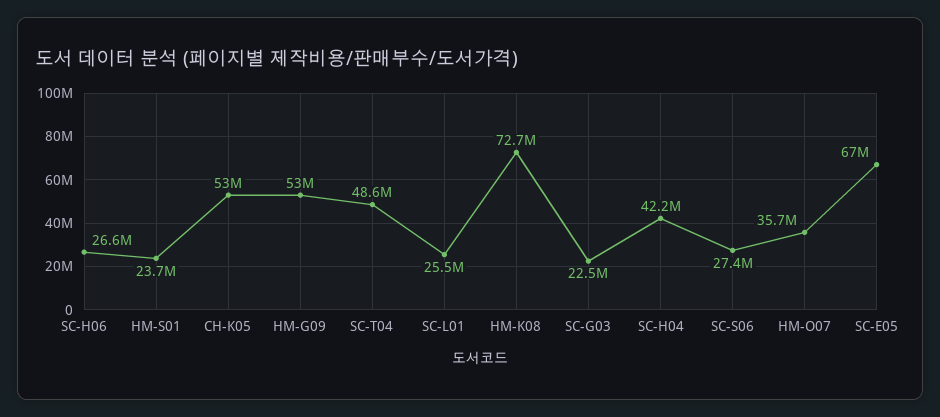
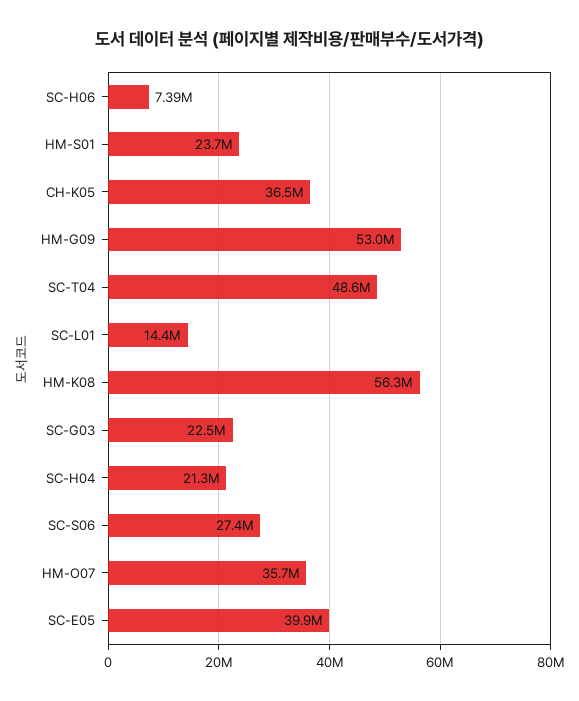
SC-H06: 26600000 -> 7390000
CH-K05: 53000000 -> 36500000
SC-L01: 25500000 -> 14400000
HM-K08: 72700000 -> 56300000
SC-H04: 42200000 -> 21300000
SC-E05: 67000000 -> 39900000

